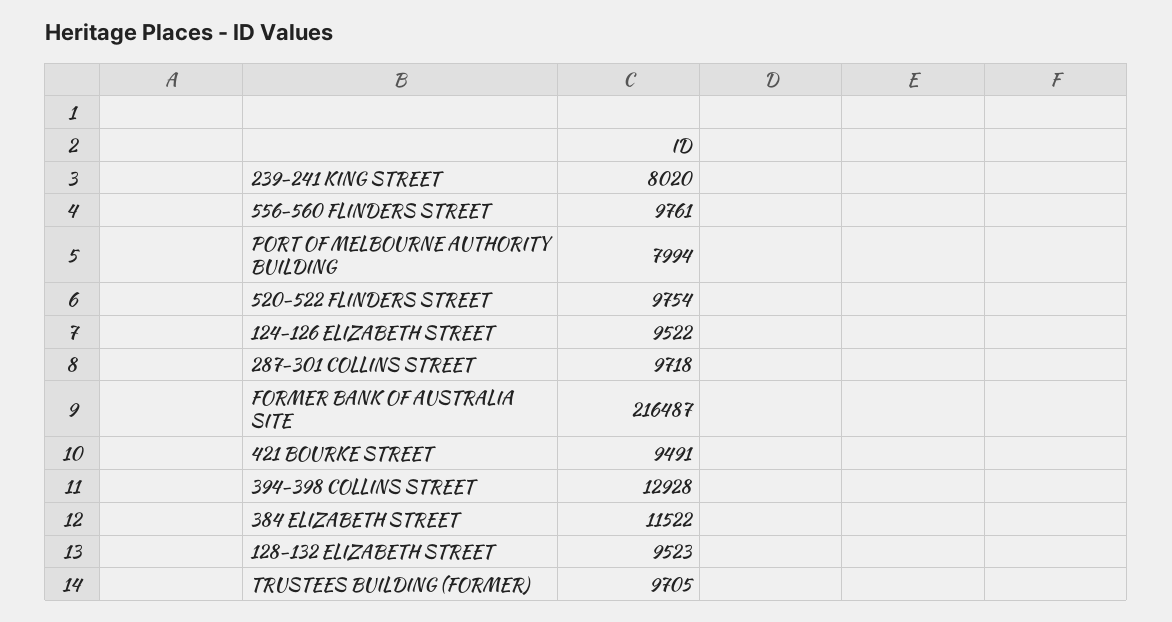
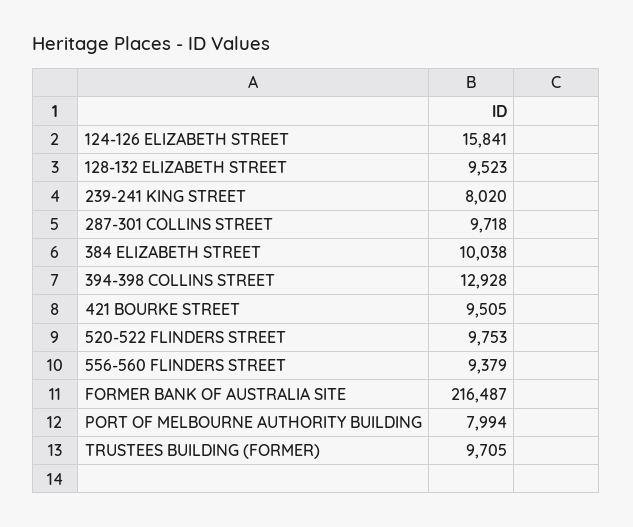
556-560 FLINDERS STREET: 9761 -> 9379
520-522 FLINDERS STREET: 9754 -> 9753
124-126 ELIZABETH STREET: 9522 -> 15841
421 BOURKE STREET: 9491 -> 9505
384 ELIZABETH STREET: 11522 -> 10038

